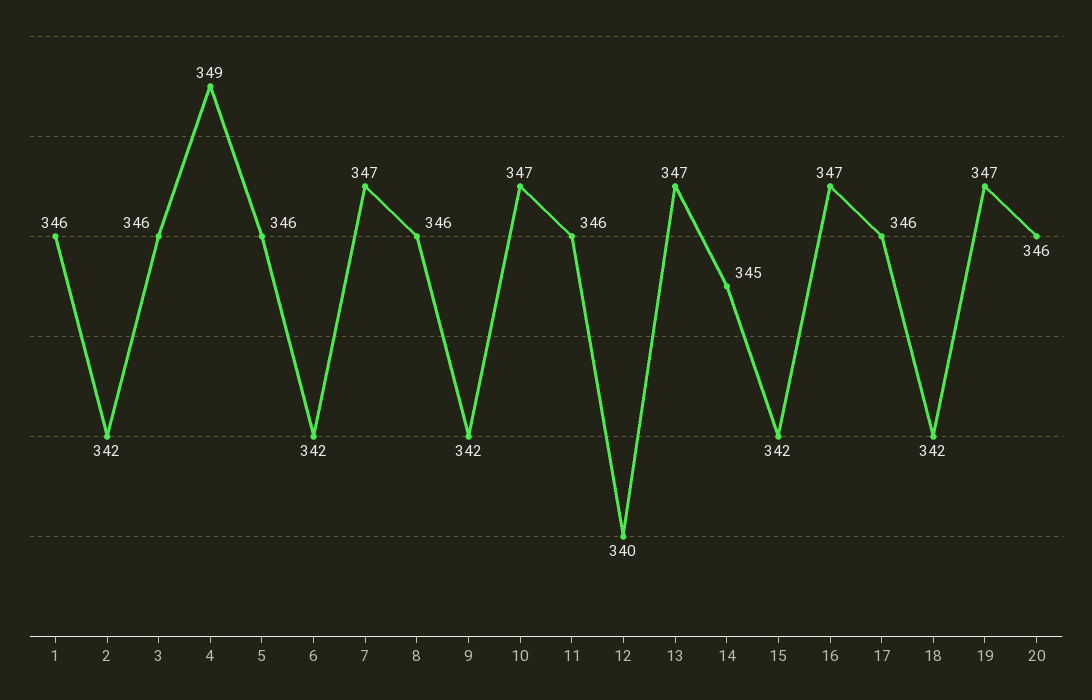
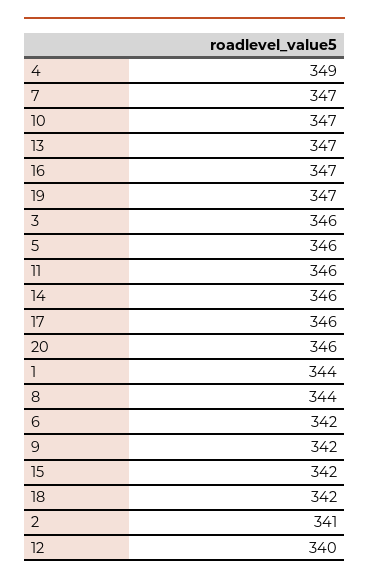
1: 346 -> 344
2: 342 -> 341
8: 346 -> 344
14: 345 -> 346

